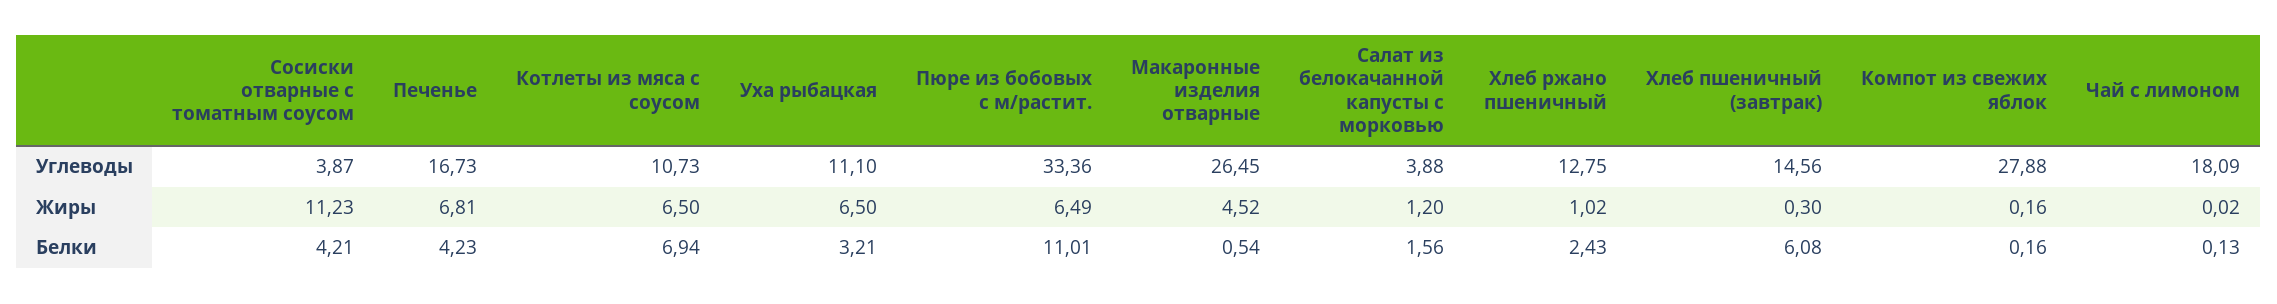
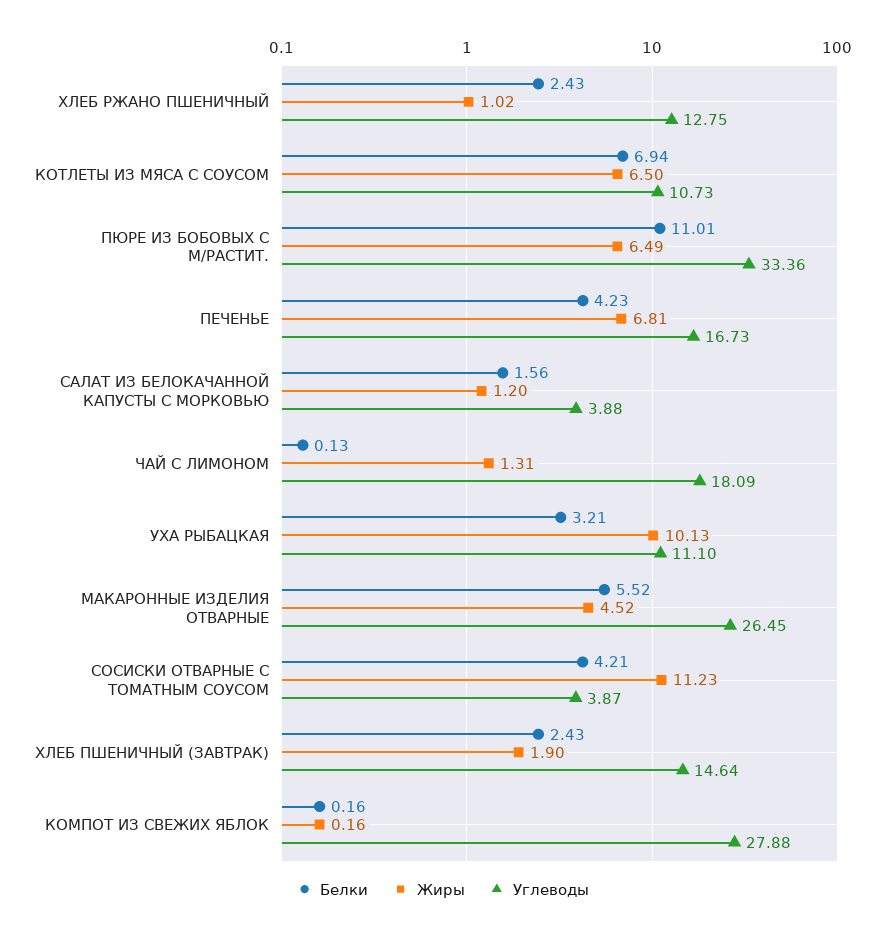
Углеводы, Хлеб пшеничный (завтрак): 14.56 -> 14.64
Жиры, Уха рыбацкая: 6.5 -> 10.13
Жиры, Хлеб пшеничный (завтрак): 0.3 -> 1.9
Жиры, Чай с лимоном: 0.02 -> 1.31
Белки, Макаронные изделия отварные: 0.54 -> 5.52
Белки, Хлеб пшеничный (завтрак): 6.08 -> 2.43

